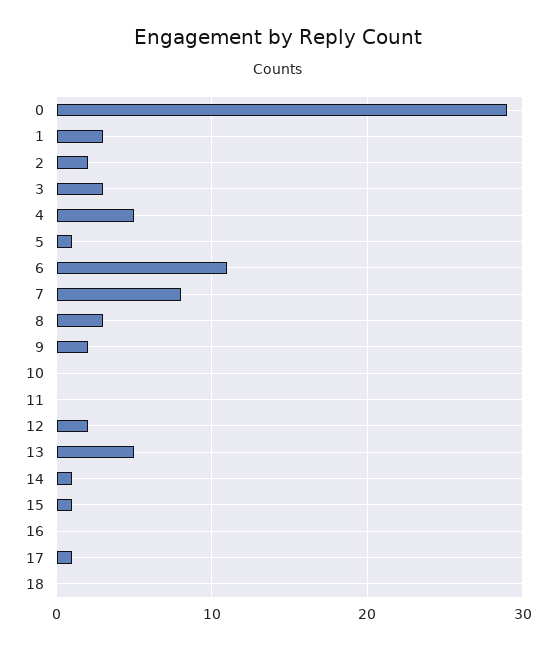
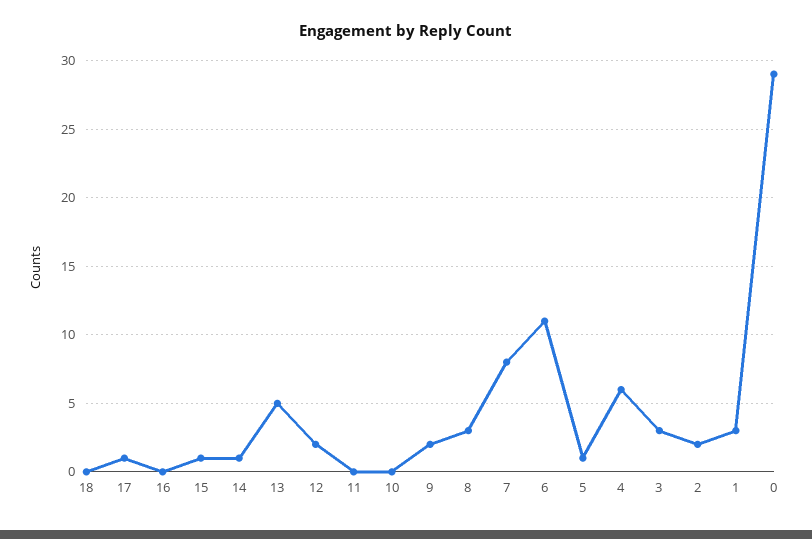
4: 5 -> 6

